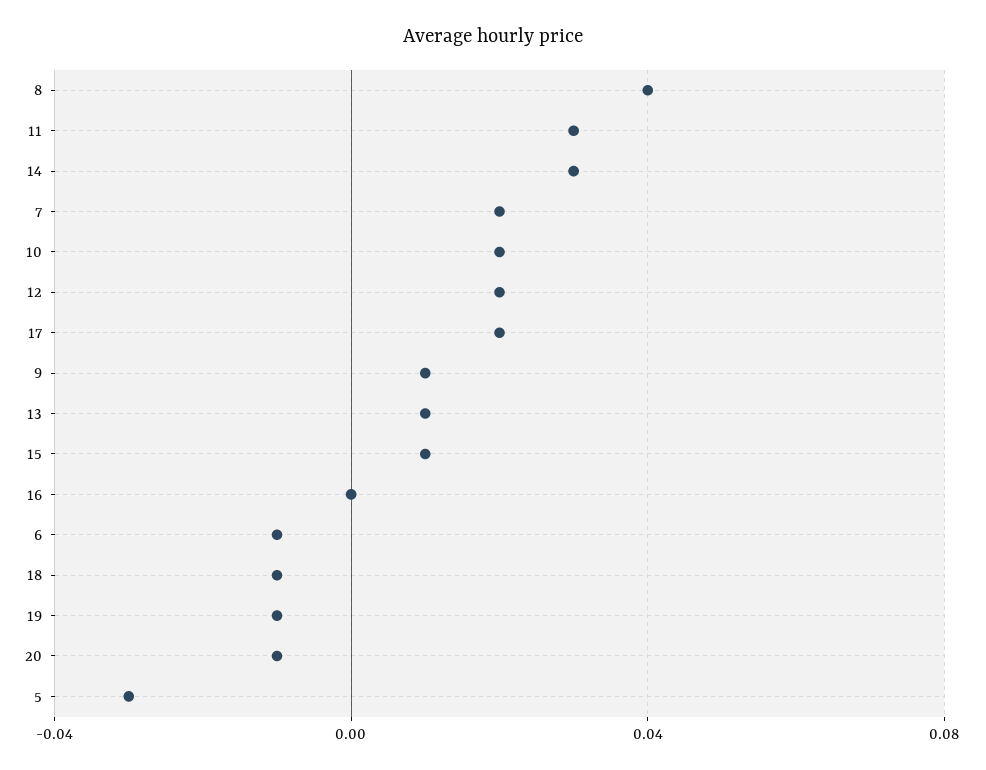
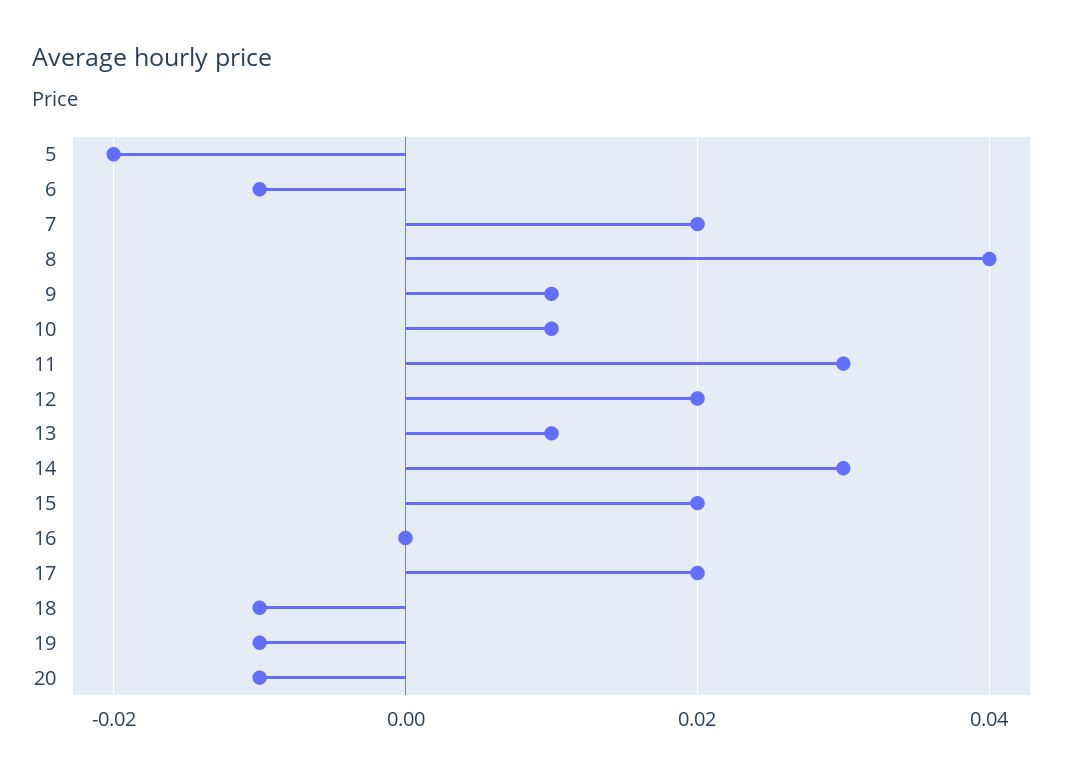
10: 0.02 -> 0.01
15: 0.01 -> 0.02
5: -0.03 -> -0.02

